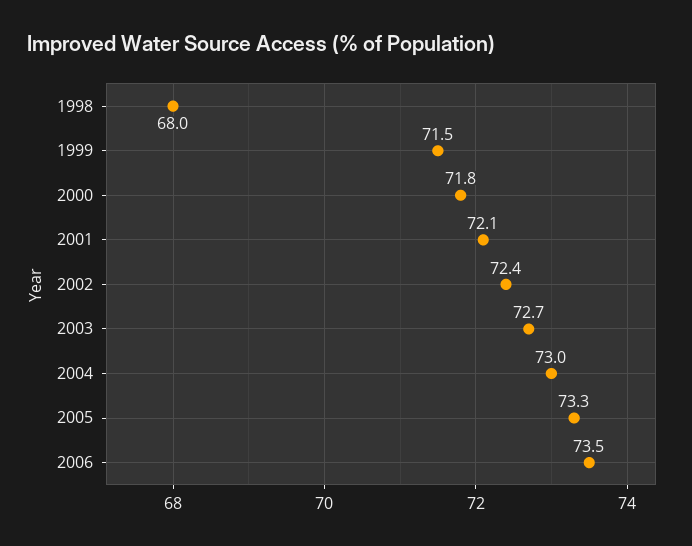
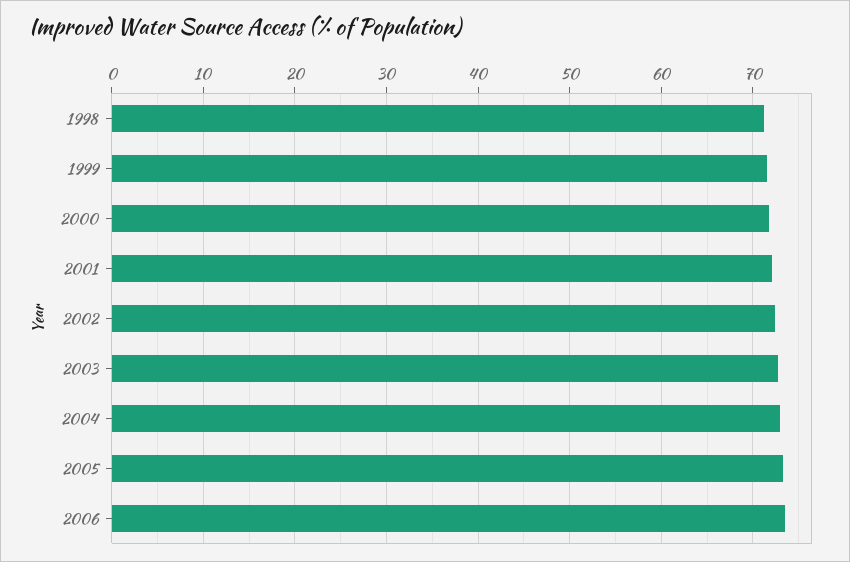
1998: 68 -> 71

